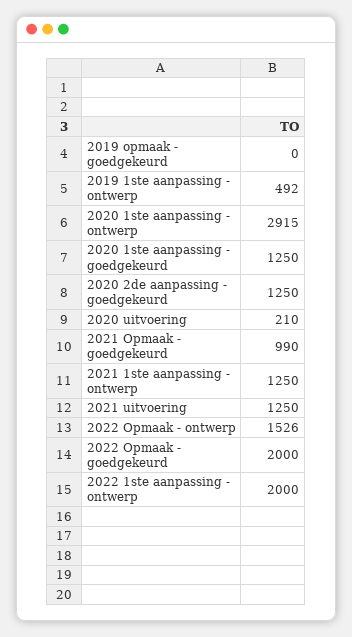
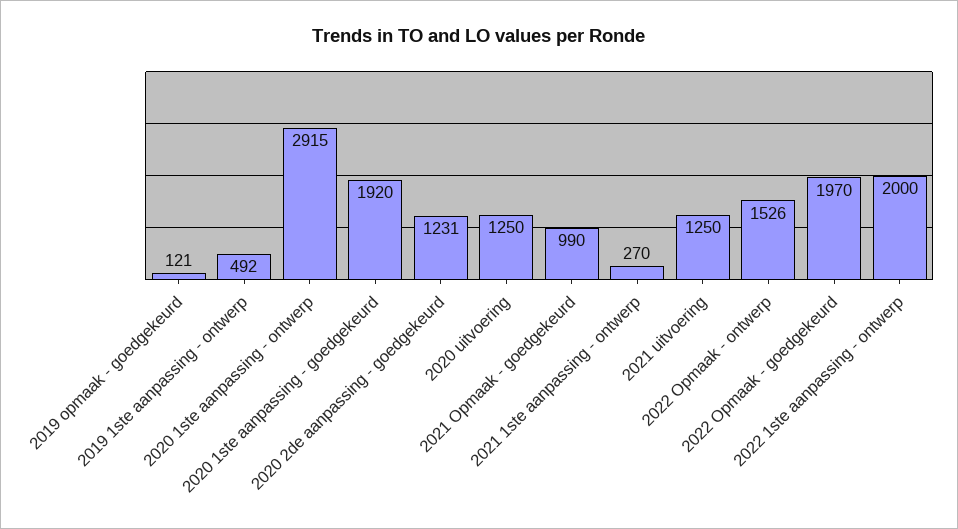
2019 opmaak - goedgekeurd: 0 -> 121
2020 1ste aanpassing - goedgekeurd: 1250 -> 1920
2020 2de aanpassing - goedgekeurd: 1250 -> 1231
2020 uitvoering: 210 -> 1250
2021 1ste aanpassing - ontwerp: 1250 -> 270
2022 Opmaak - goedgekeurd: 2000 -> 1970

